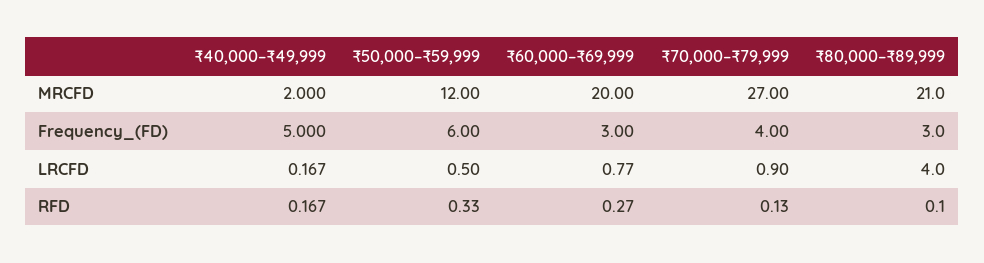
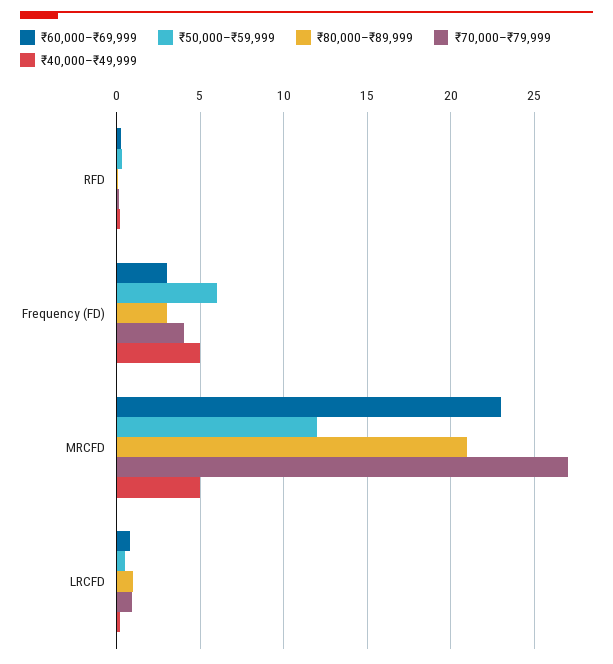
₹40,000–₹49,999, MRCFD: 2 -> 5
₹60,000–₹69,999, MRCFD: 20 -> 23
₹80,000–₹89,999, LRCFD: 4 -> 1

